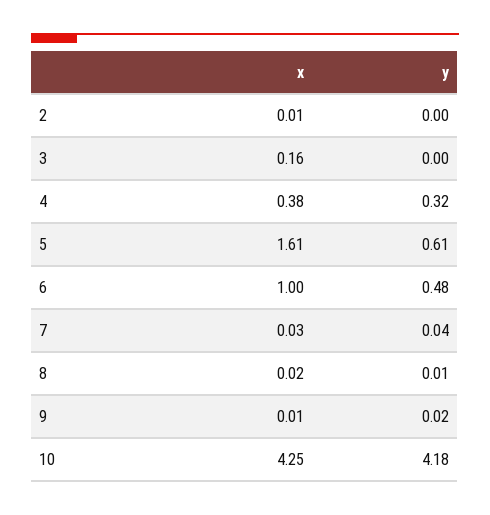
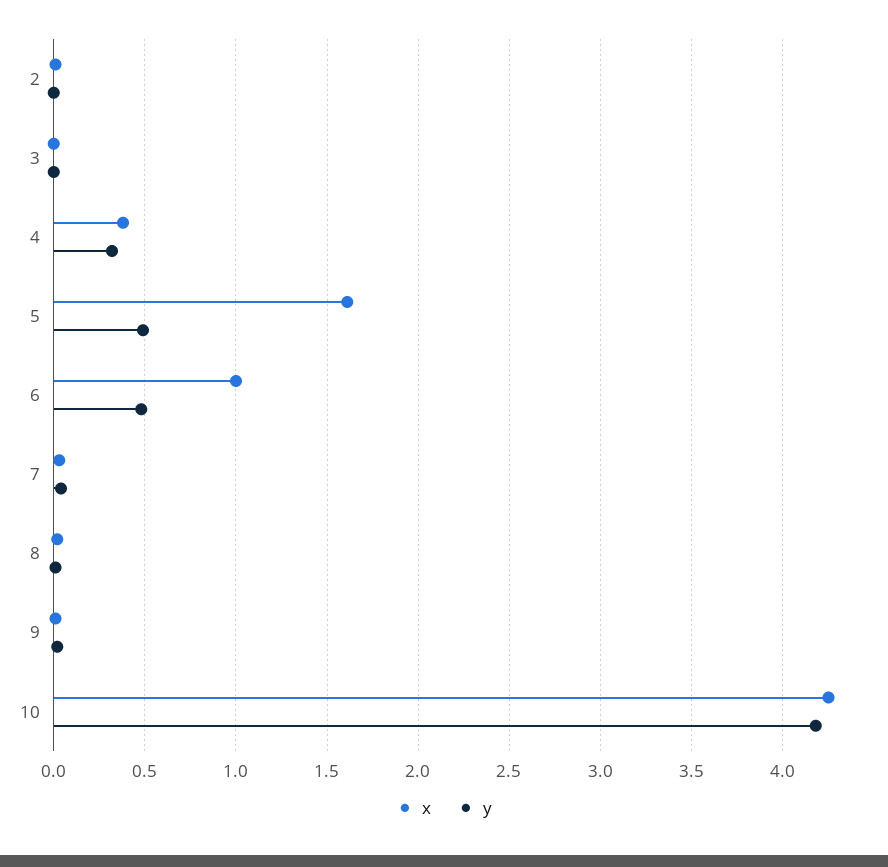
x, 3: 0.16 -> 0
y, 5: 0.61 -> 0.5

